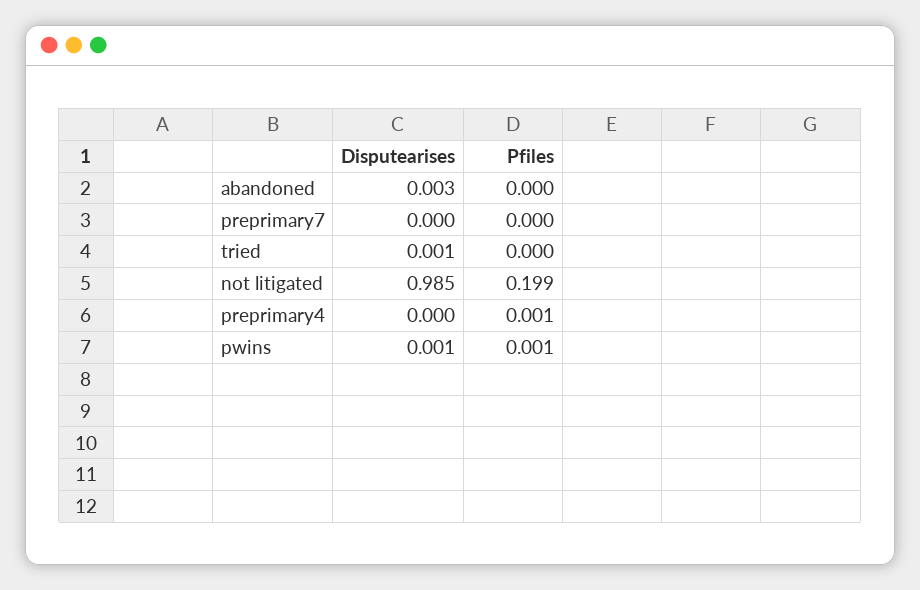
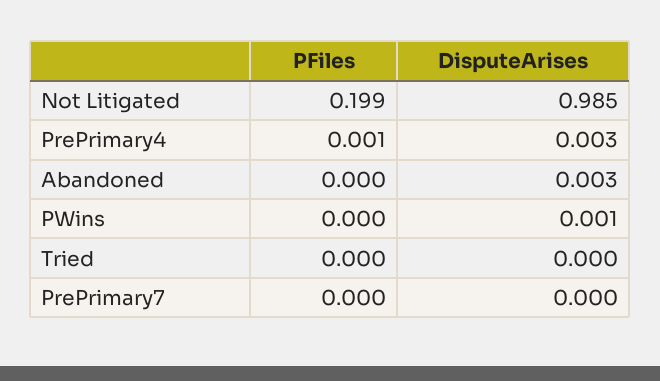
Disputearises, tried: 0.001 -> 0
Disputearises, preprimary4: 0 -> 0.003
Pfiles, pwins: 0.001 -> 0

